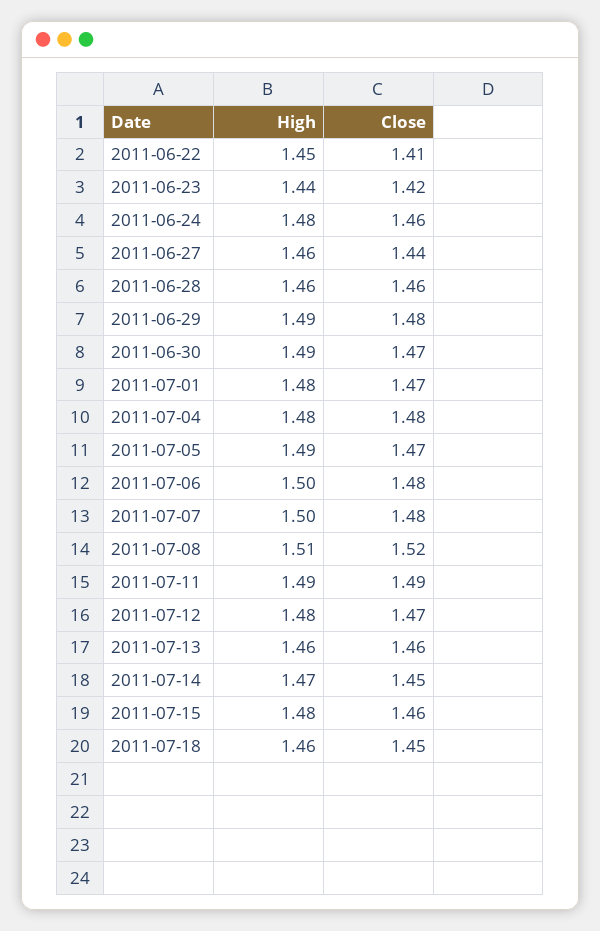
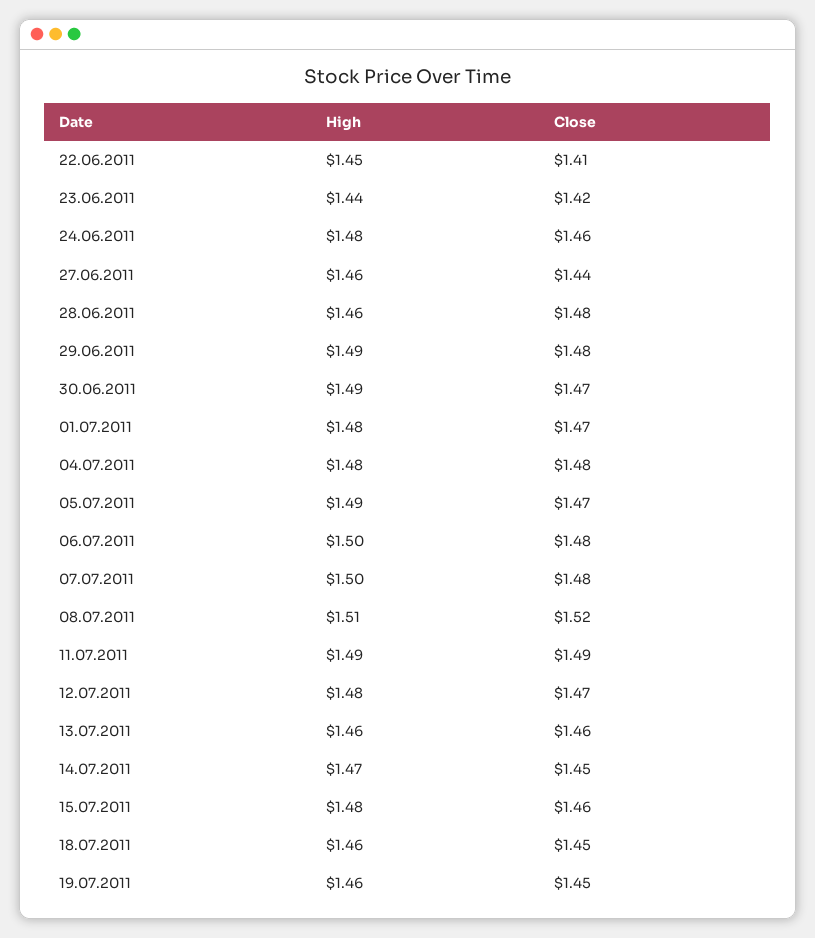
Close, 2011-06-28: 1.46 -> 1.48
High, 19.07.2011: none -> 1.46
Close, 19.07.2011: none -> 1.45

